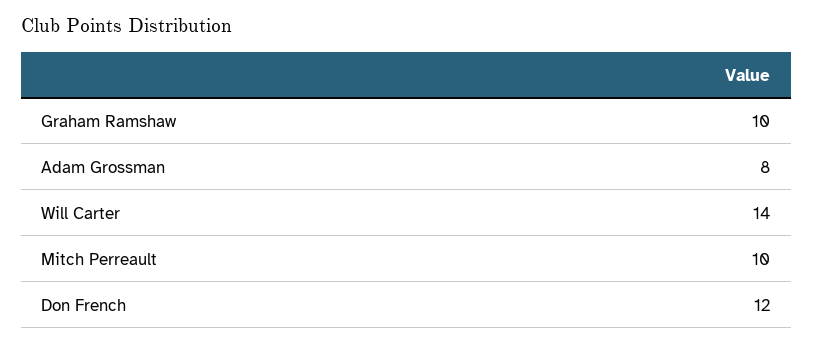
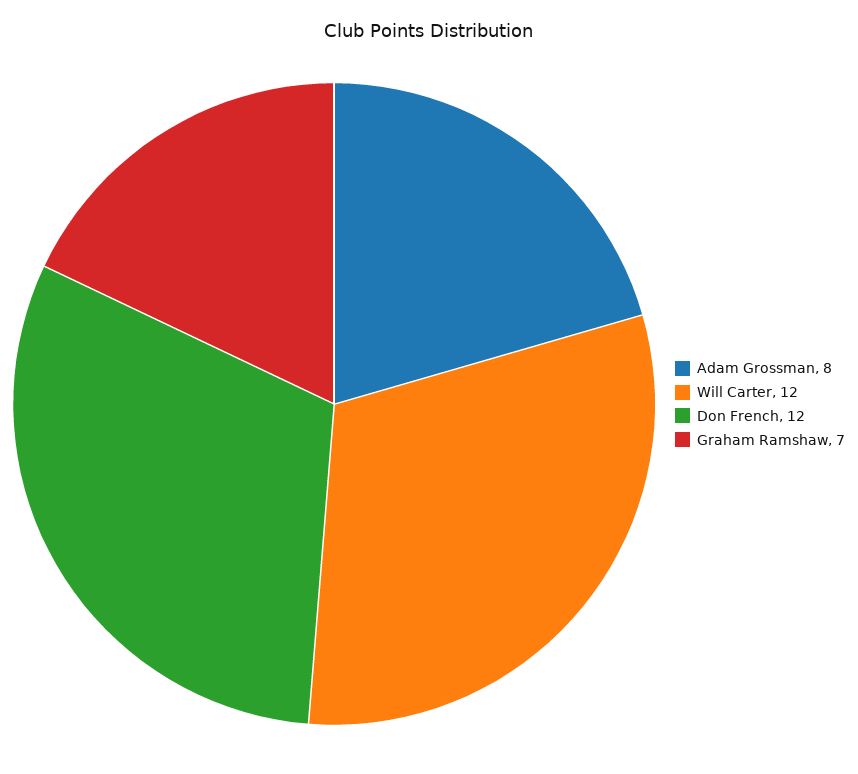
Graham Ramshaw: 10 -> 7
Will Carter: 14 -> 12
Mitch Perreault: 10 -> none

